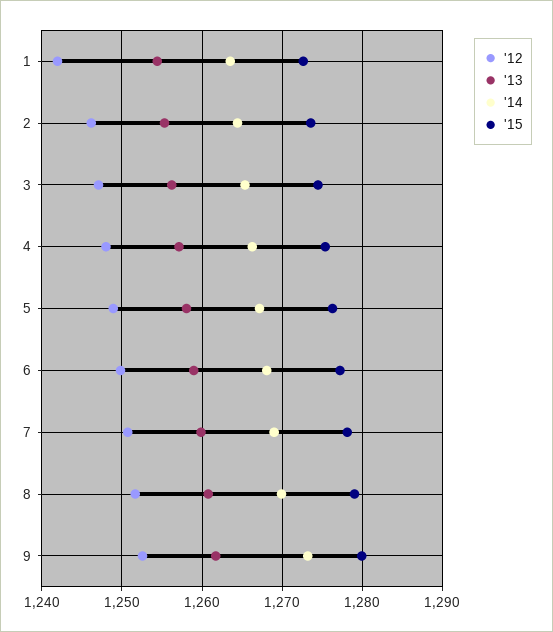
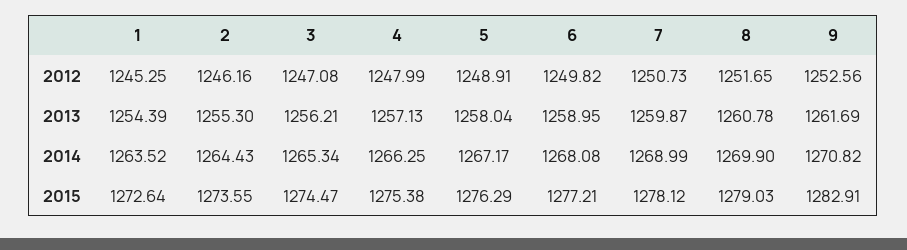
'12, 1: 1242 -> 1245.25
'14, 9: 1273 -> 1270.82
'15, 9: 1280 -> 1282.91

